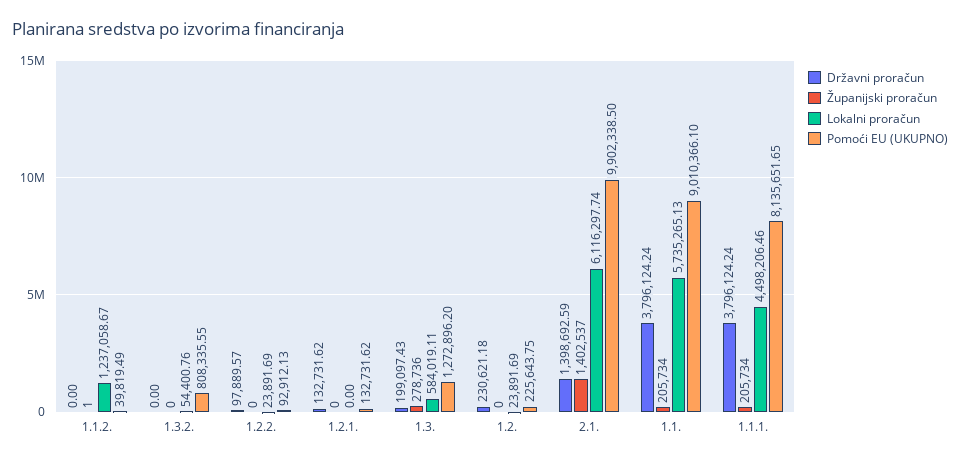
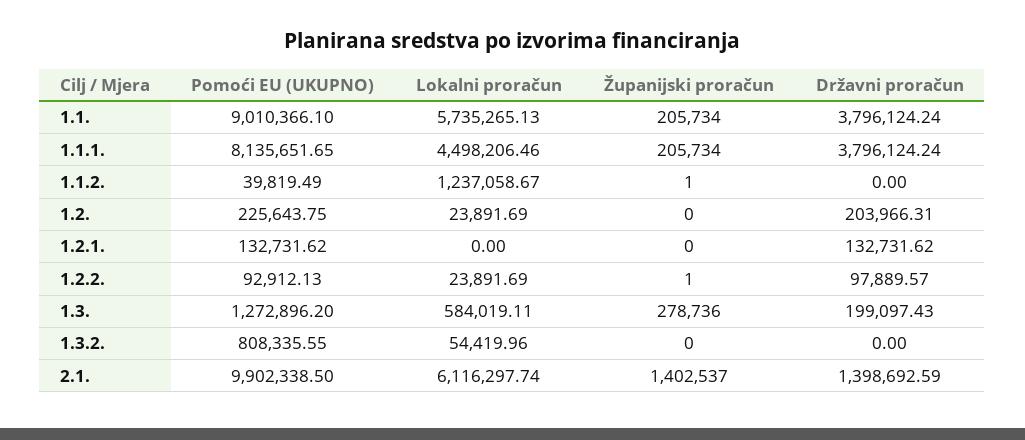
Lokalni proračun, 1.3.2.: 54400.76 -> 54419.96
Županijski proračun, 1.2.2.: 0 -> 1
Državni proračun, 1.2.: 230621.18 -> 203966.31

